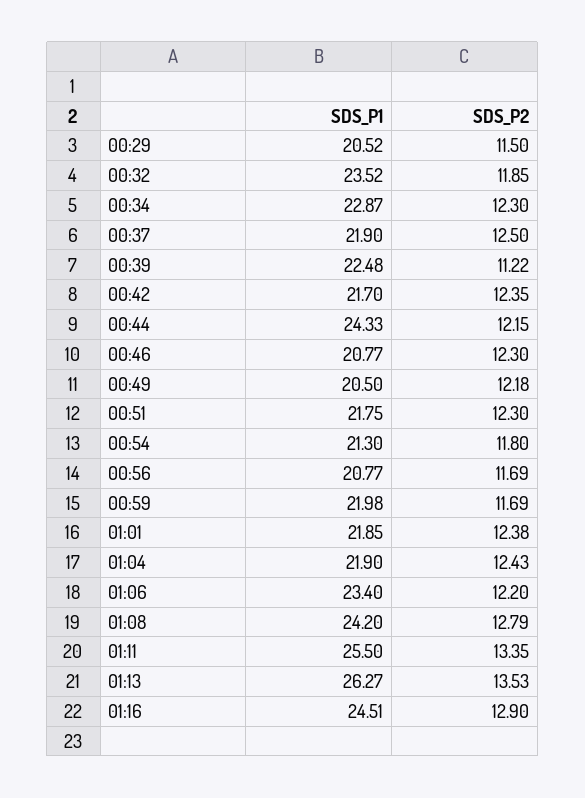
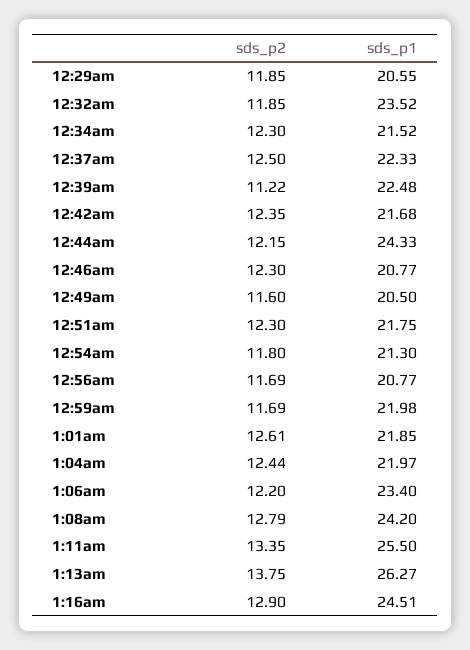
SDS_P1, 00:29: 20.52 -> 20.55
SDS_P2, 00:29: 11.5 -> 11.85
SDS_P1, 00:34: 22.87 -> 21.52
SDS_P1, 00:37: 21.9 -> 22.33
SDS_P1, 00:42: 21.7 -> 21.68
SDS_P2, 00:49: 12.18 -> 11.6
SDS_P2, 01:01: 12.38 -> 12.61
SDS_P1, 01:04: 21.9 -> 21.97
SDS_P2, 01:04: 12.43 -> 12.44
SDS_P2, 01:13: 13.53 -> 13.75

